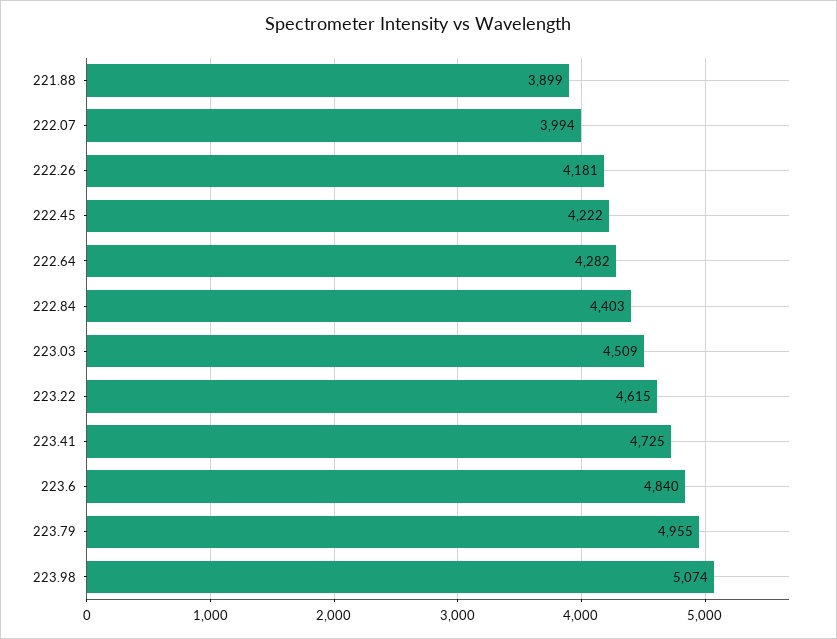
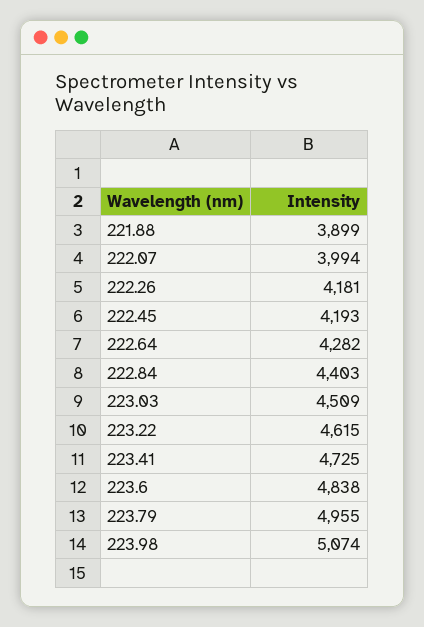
222.45: 4222 -> 4193
223.6: 4840 -> 4838

